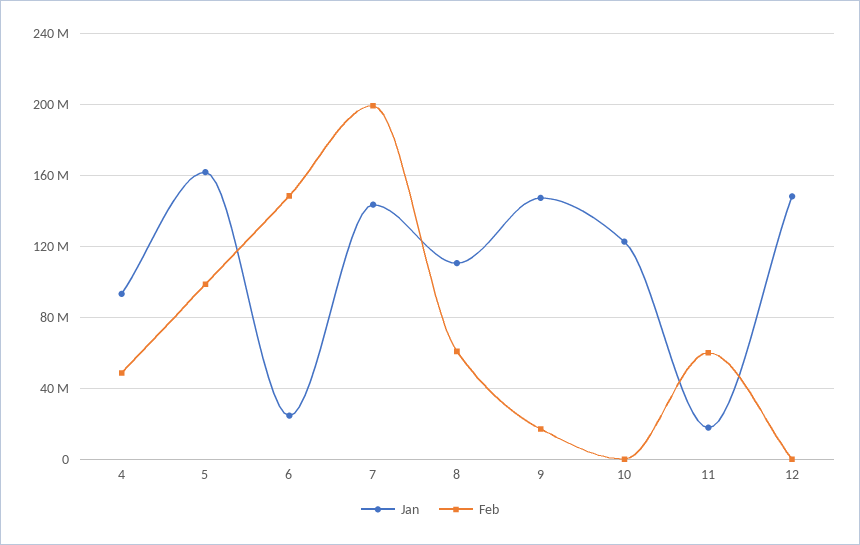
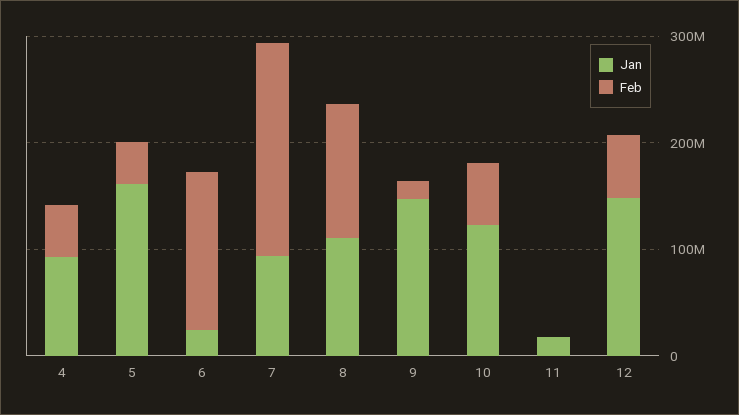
Feb, 5: 100000000 -> 40000000
Jan, 7: 145000000 -> 100000000
Feb, 8: 60000000 -> 120000000
Feb, 10: 0 -> 60000000
Feb, 11: 60000000 -> 0
Feb, 12: 0 -> 60000000

